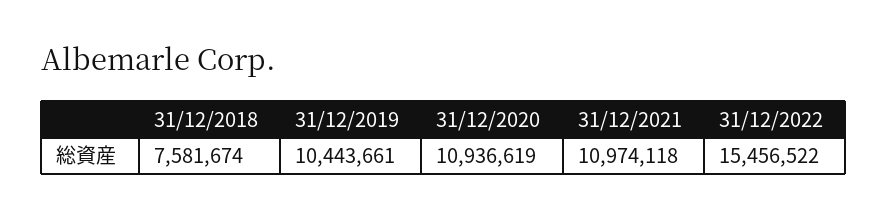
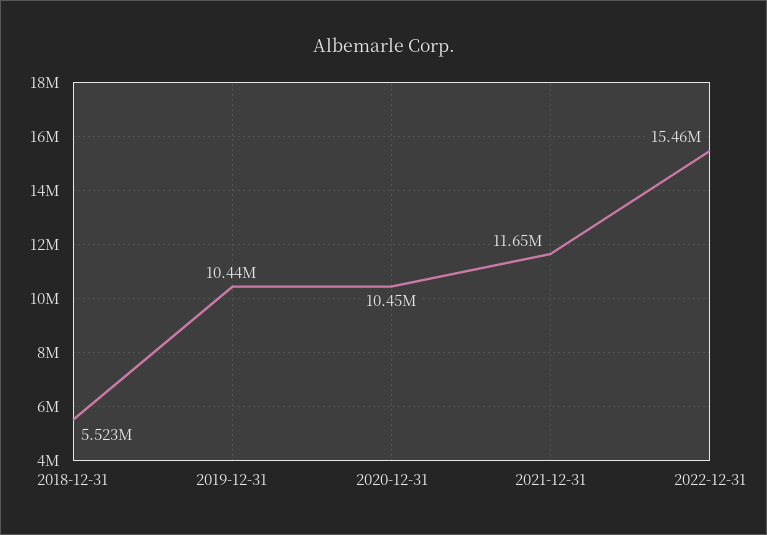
31/12/2018: 7581674 -> 5523000
31/12/2020: 10936619 -> 10450000
31/12/2021: 10974118 -> 11650000

